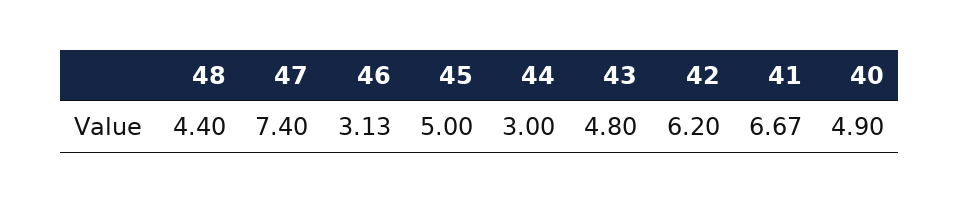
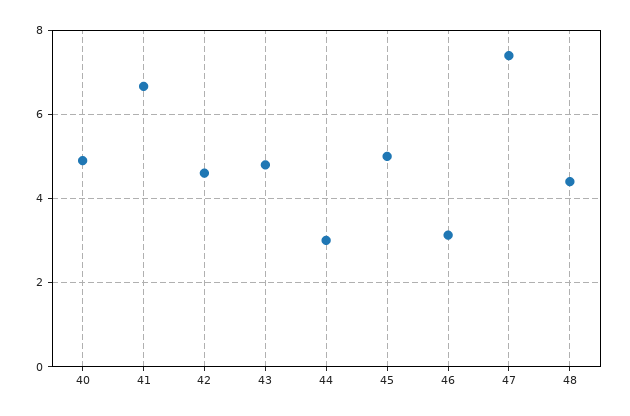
42: 6.2 -> 4.6

